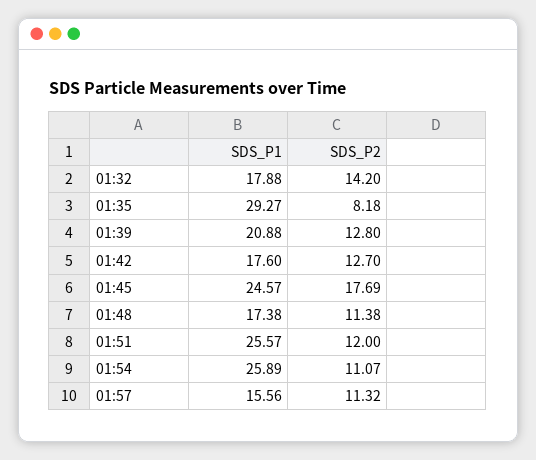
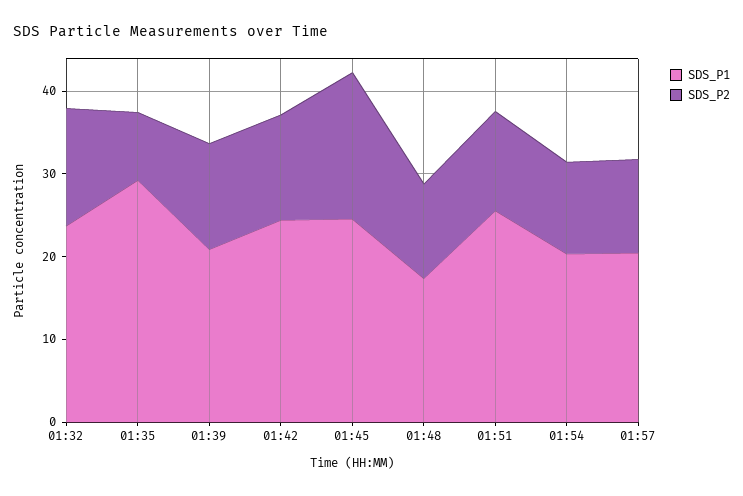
SDS_P1, 01:32: 17.88 -> 24
SDS_P1, 01:42: 17.6 -> 24
SDS_P1, 01:54: 25.89 -> 20
SDS_P1, 01:57: 15.56 -> 20

